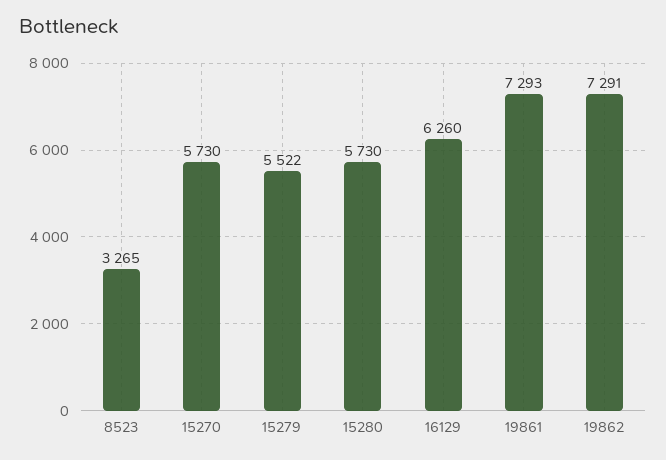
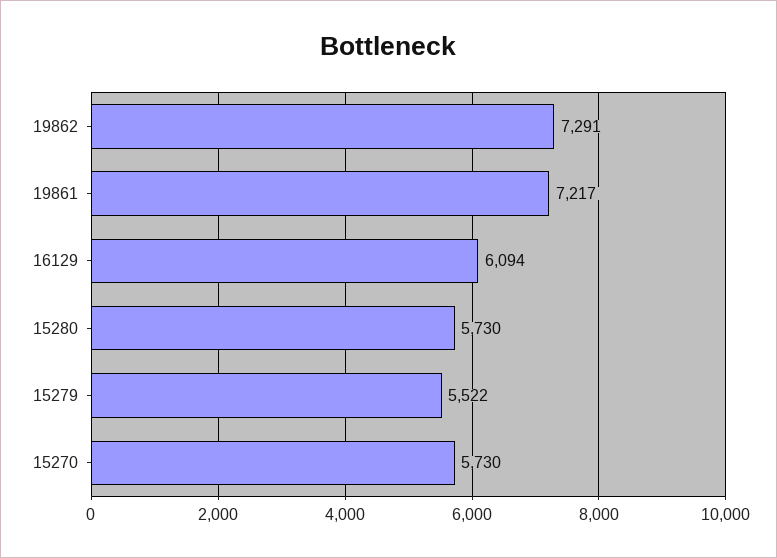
8523: 3265 -> none
16129: 6260 -> 6094
19861: 7293 -> 7217

